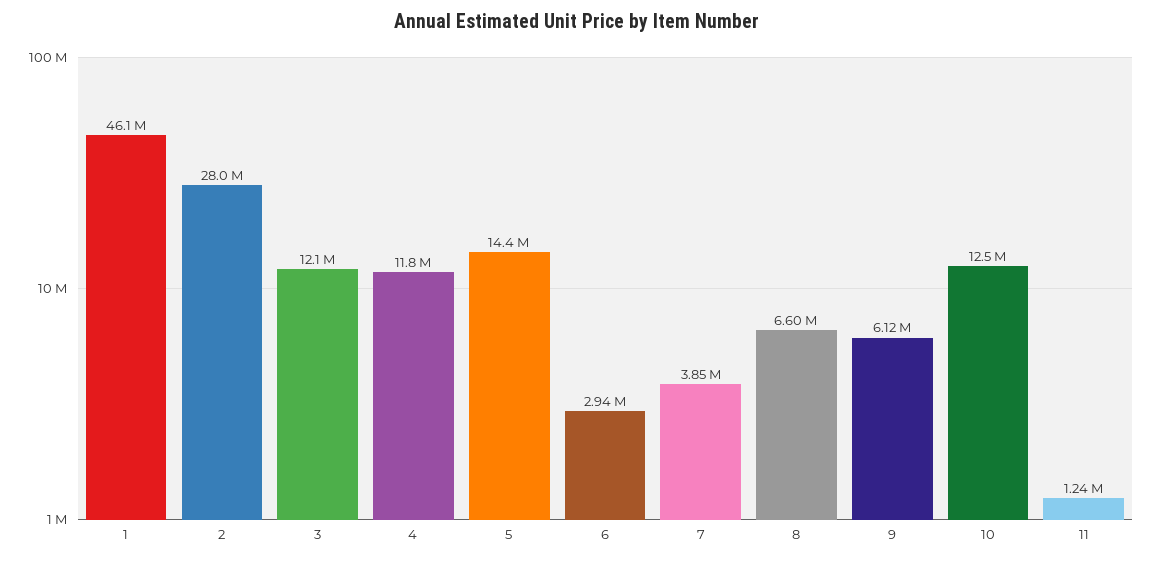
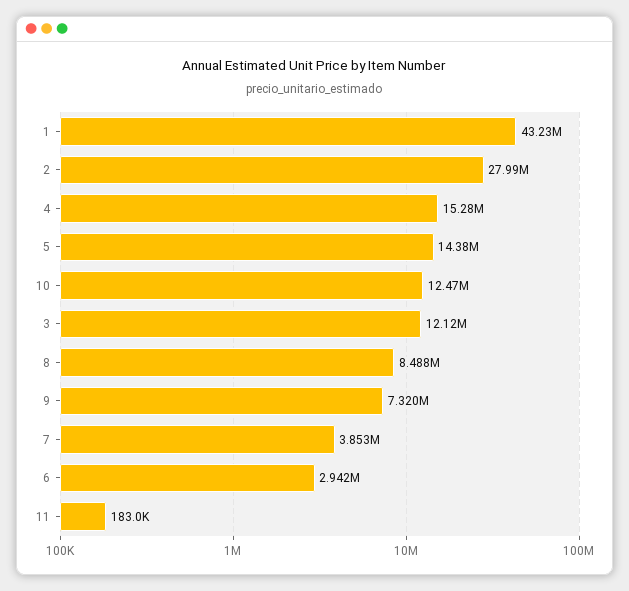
1: 46100000 -> 43230000
4: 11800000 -> 15280000
8: 6600000 -> 8488000
9: 6120000 -> 7320000
11: 1240000 -> 183000

